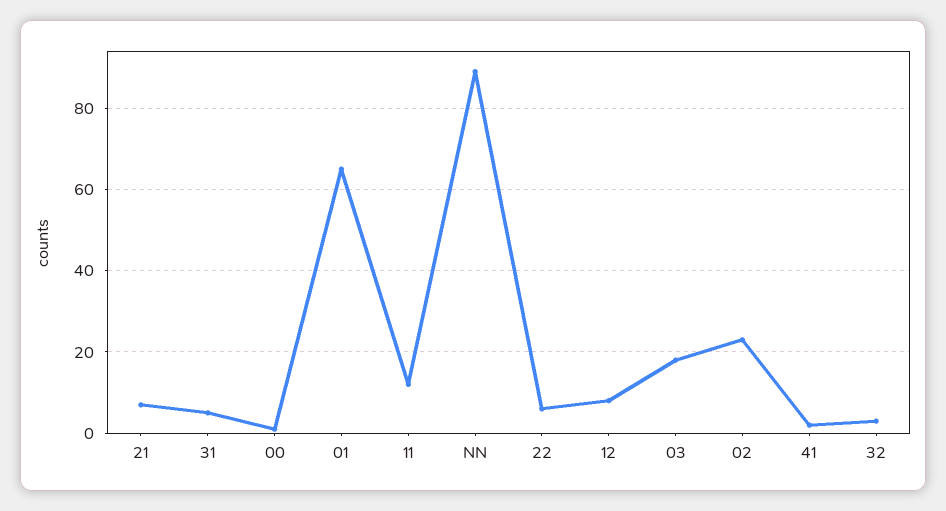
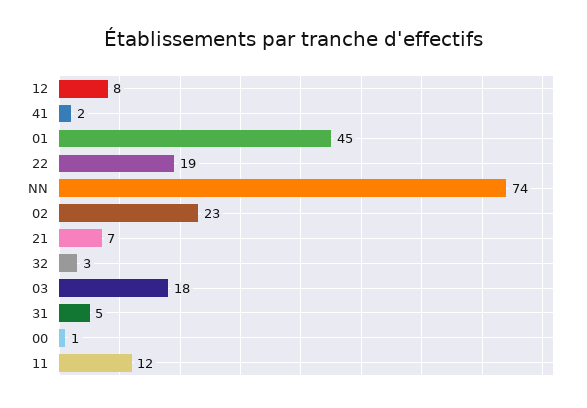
01: 65 -> 45
NN: 90 -> 74
22: 5 -> 19

